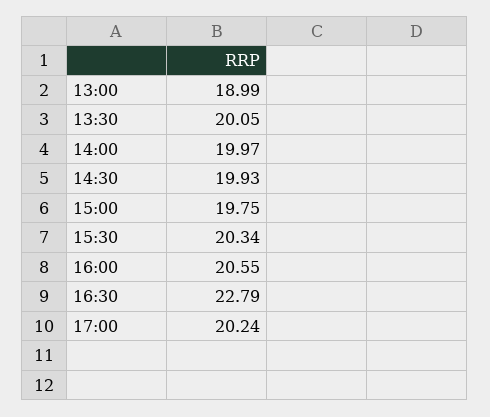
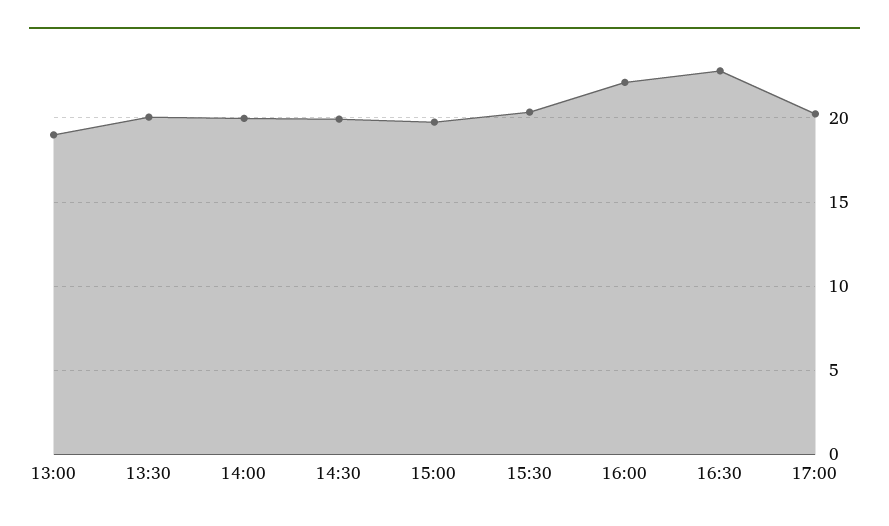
16:00: 20.55 -> 22

